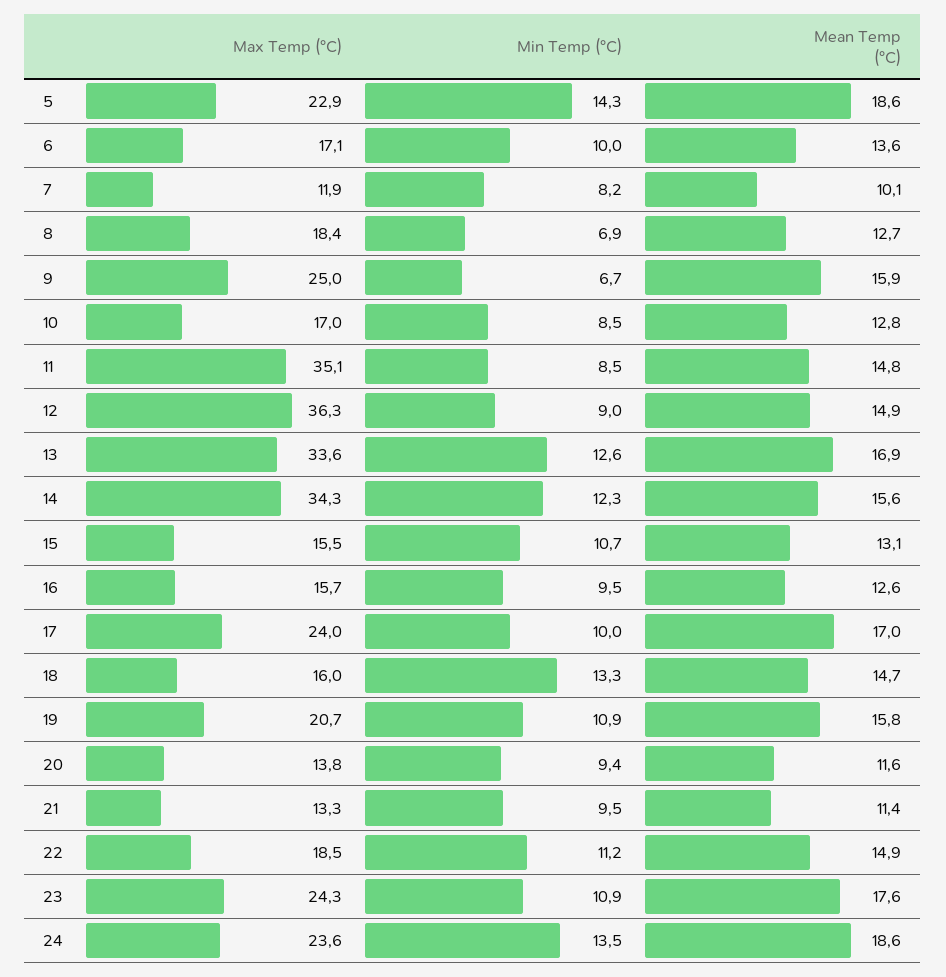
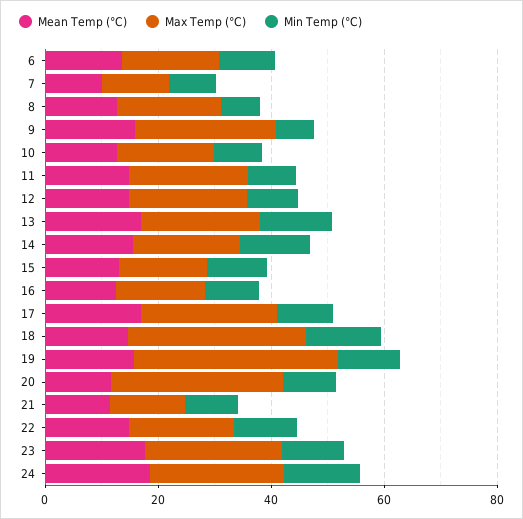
Max Temp (°C), 5: 22.9 -> none
Min Temp (°C), 5: 14.3 -> none
Mean Temp (°C), 5: 18.6 -> none
Max Temp (°C), 11: 35.1 -> 20
Max Temp (°C), 12: 36.3 -> 20
Max Temp (°C), 13: 33.6 -> 20
Max Temp (°C), 14: 34.3 -> 20
Max Temp (°C), 18: 16 -> 30
Max Temp (°C), 19: 20.7 -> 35
Max Temp (°C), 20: 13.8 -> 30

